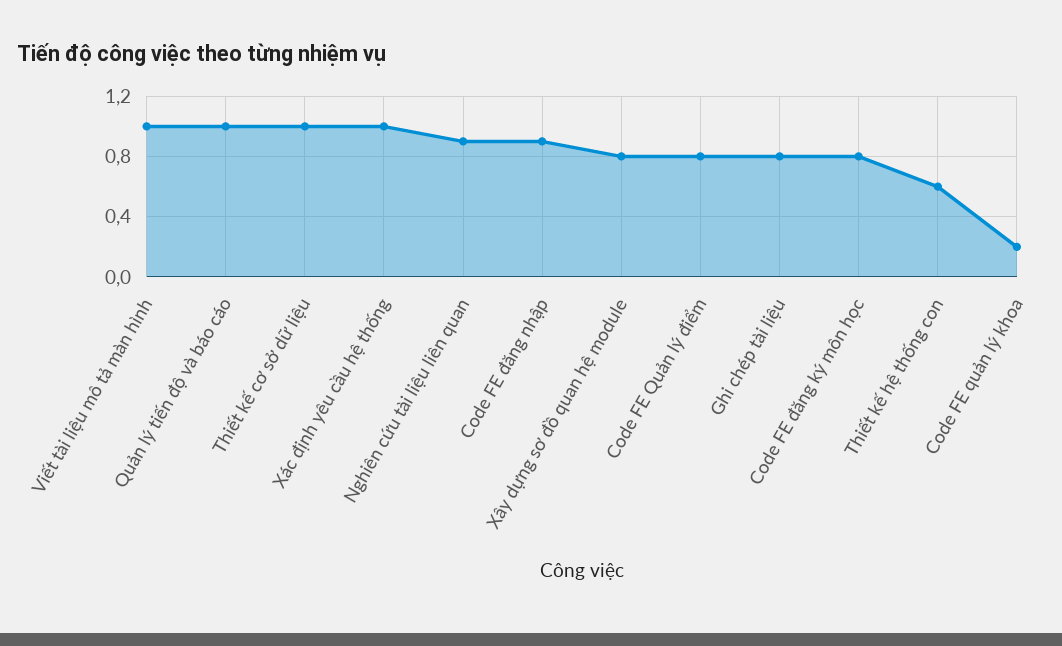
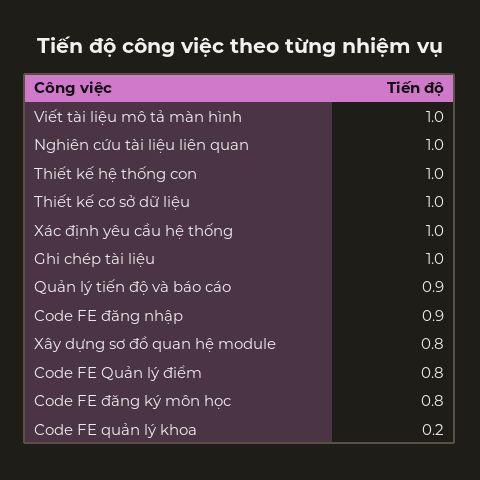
Quản lý tiến độ và báo cáo: 1 -> 0.9
Nghiên cứu tài liệu liên quan: 0.9 -> 1
Ghi chép tài liệu: 0.8 -> 1
Thiết kế hệ thống con: 0.6 -> 1

